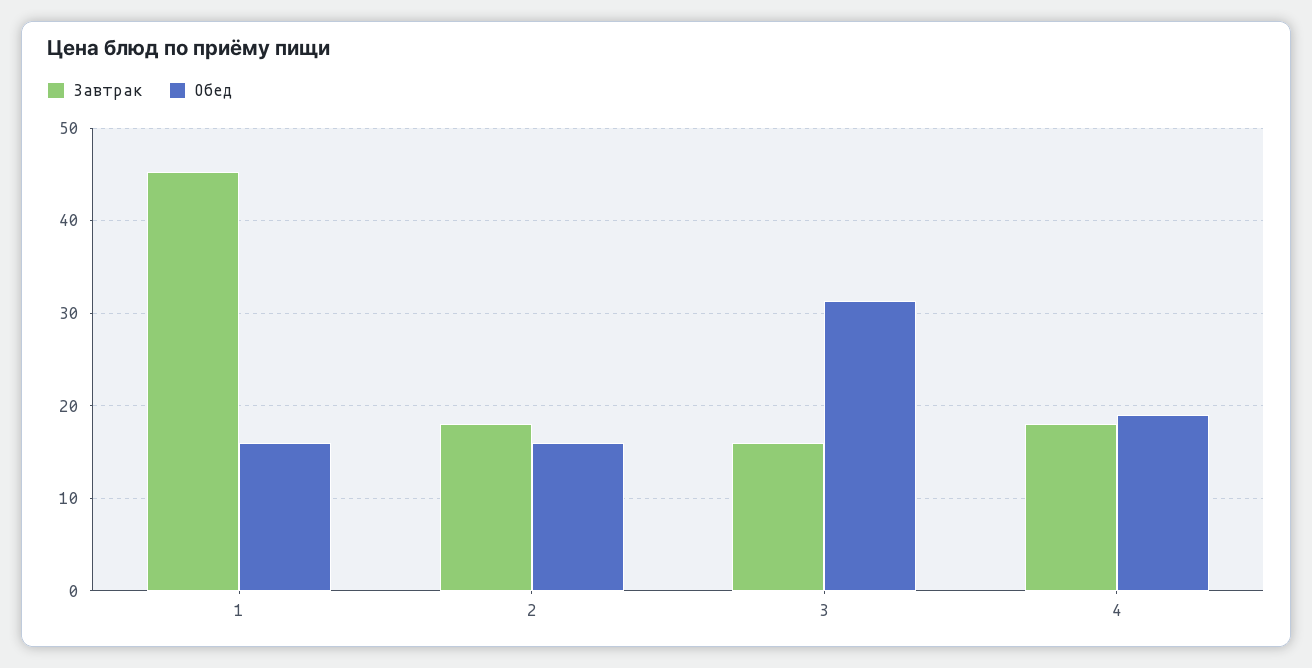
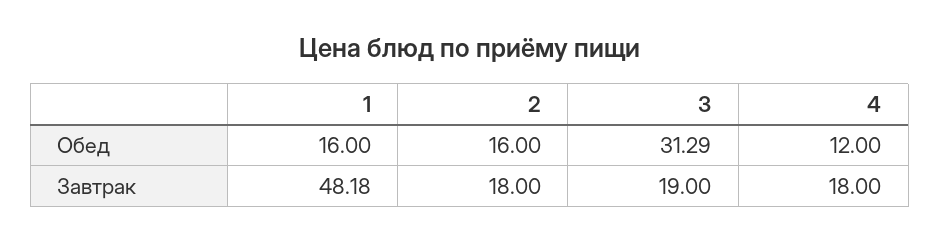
Завтрак, 1: 45 -> 48.18
Завтрак, 3: 16 -> 19
Обед, 4: 19 -> 12

